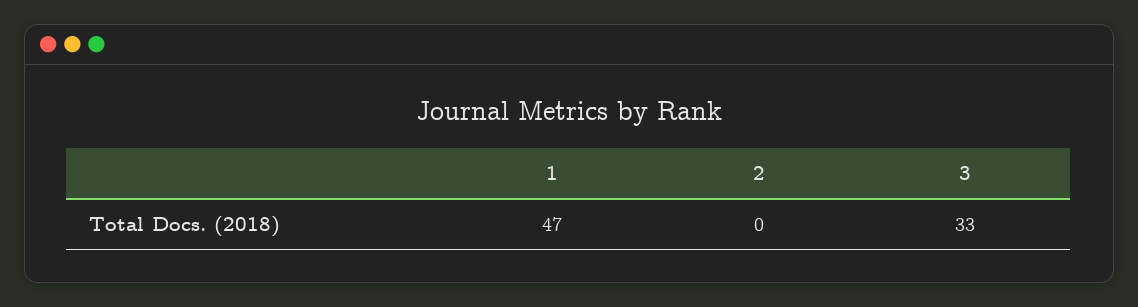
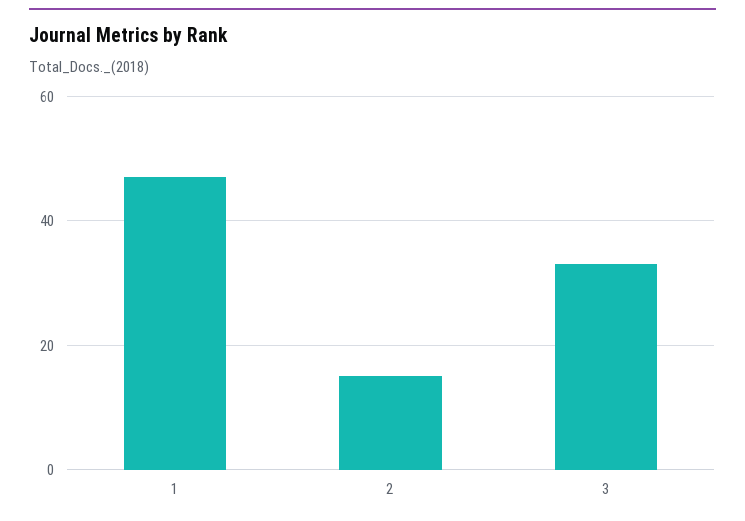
2: 0 -> 15

